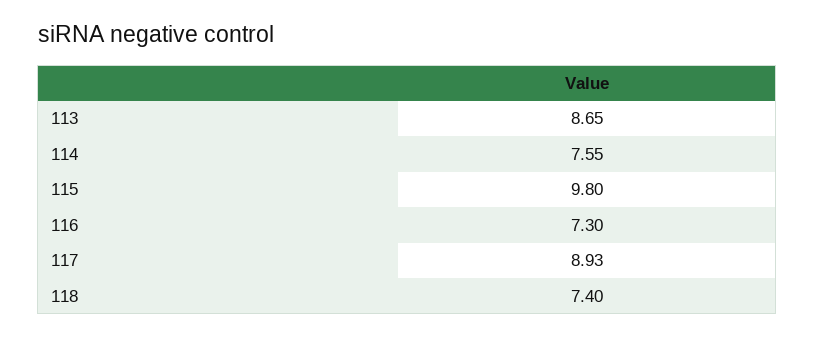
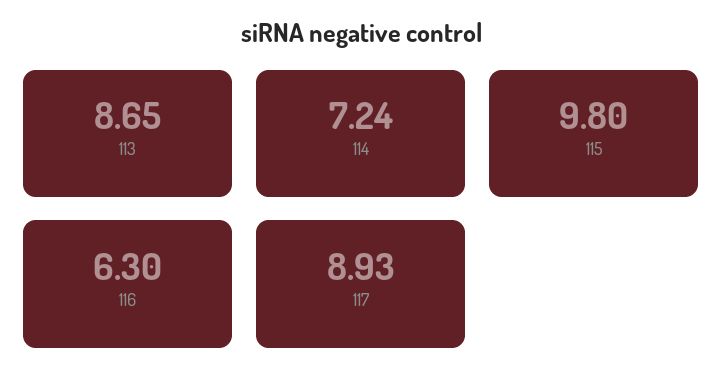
114: 7.55 -> 7.24
116: 7.3 -> 6.3
118: 7.4 -> none

